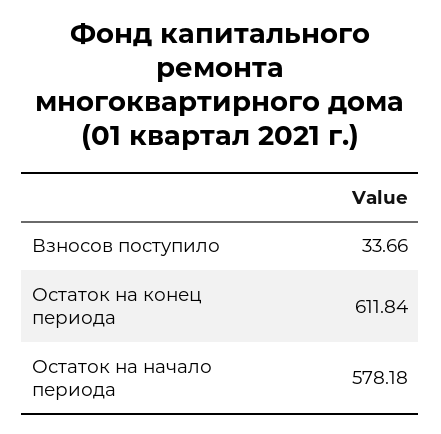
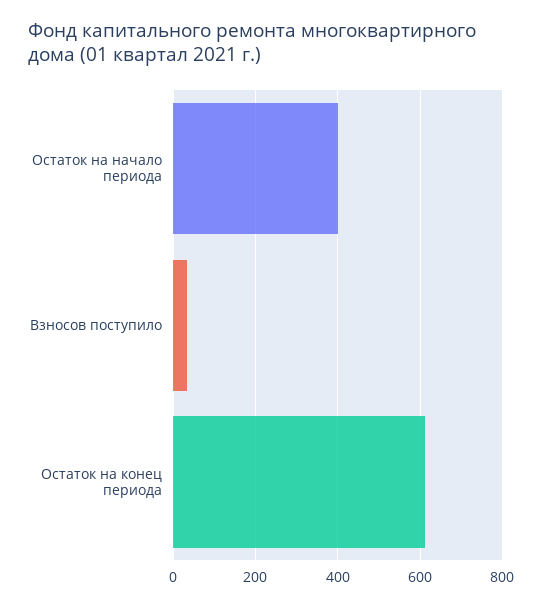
Остаток на начало периода: 578.18 -> 400

